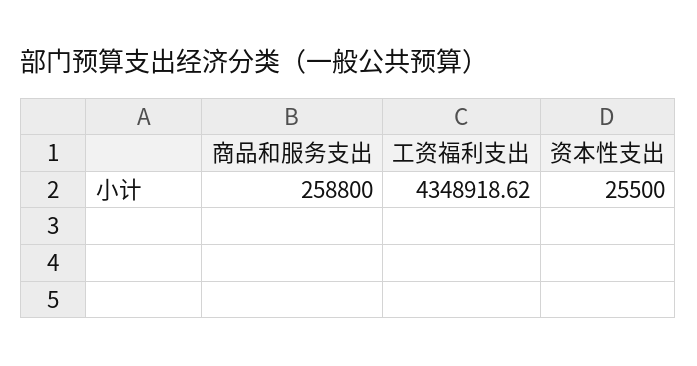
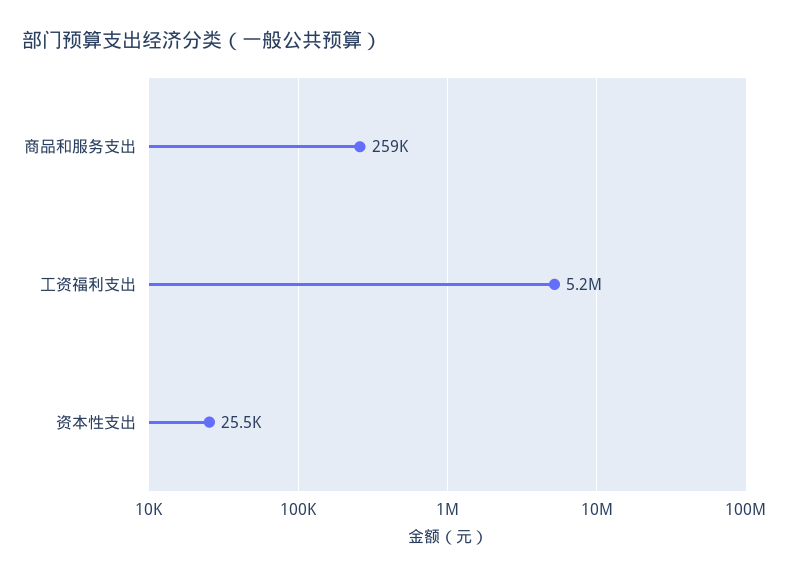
工资福利支出: 4348918.62 -> 5200000

